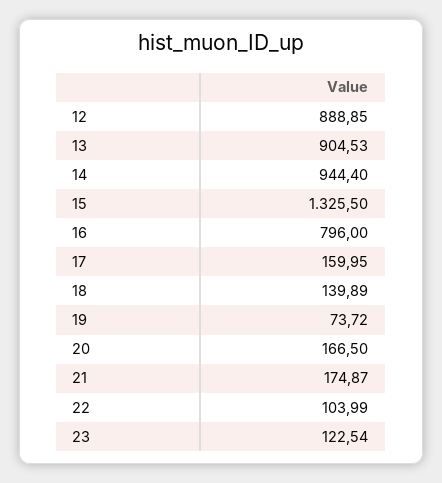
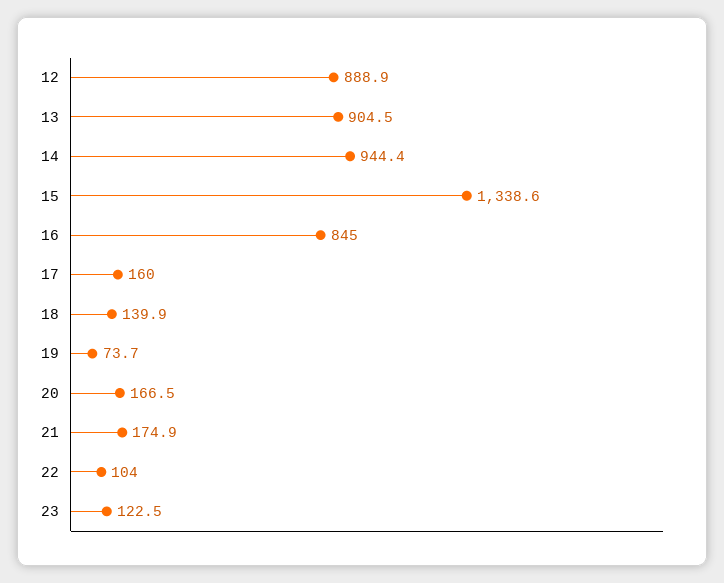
15: 1325.5 -> 1338.6
16: 796 -> 845

